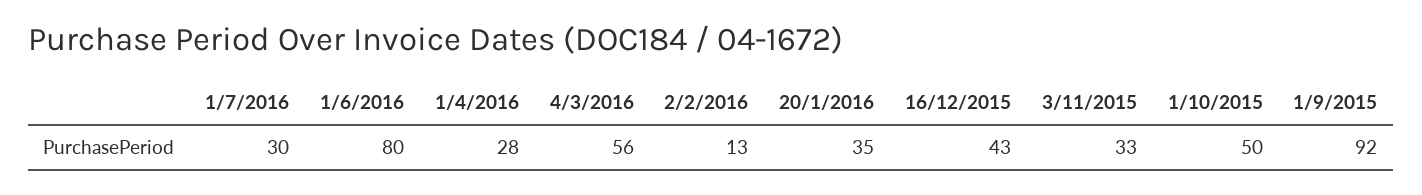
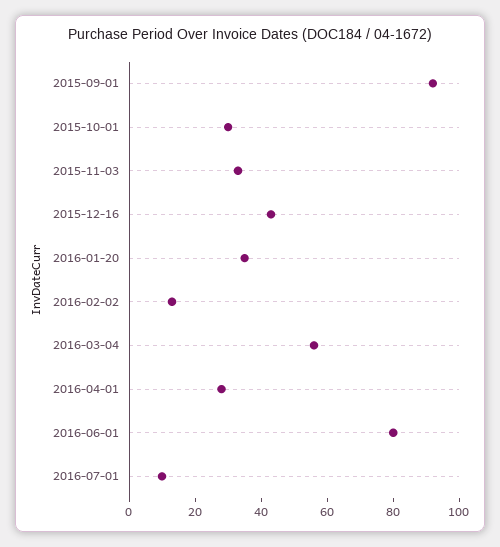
1/7/2016: 30 -> 10
1/10/2015: 50 -> 30

